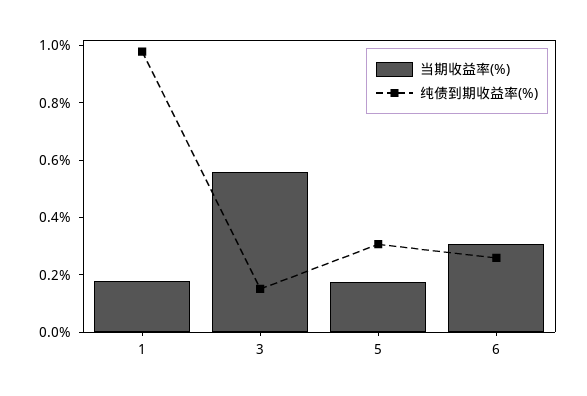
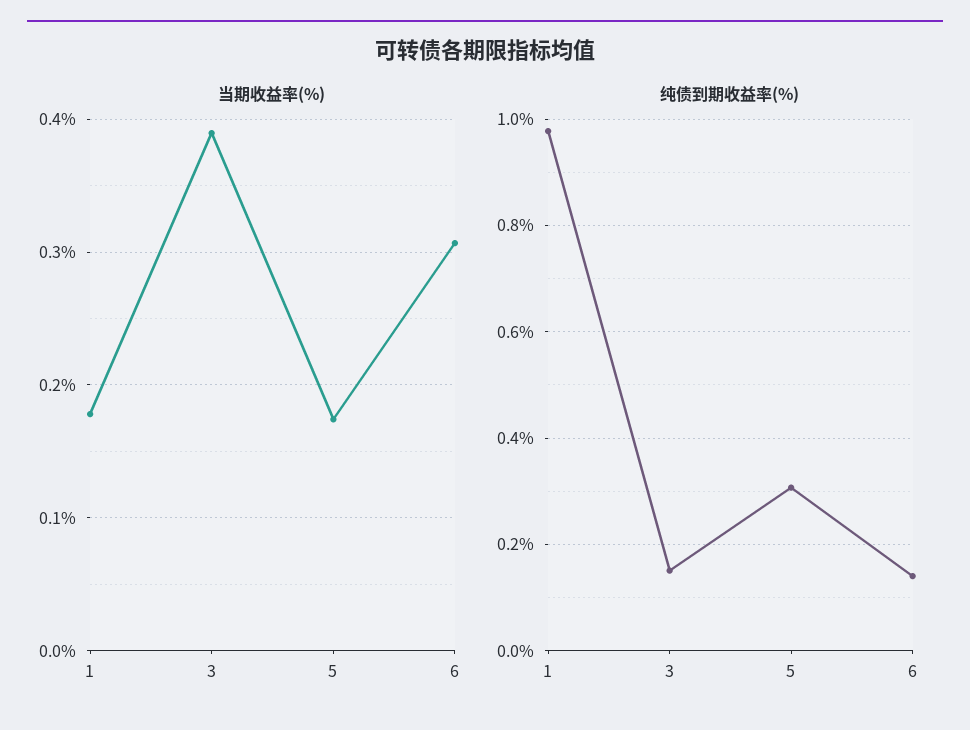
当期收益率(%), 3: 0.55 -> 0.39
纯债到期收益率(%), 6: 0.25 -> 0.14

